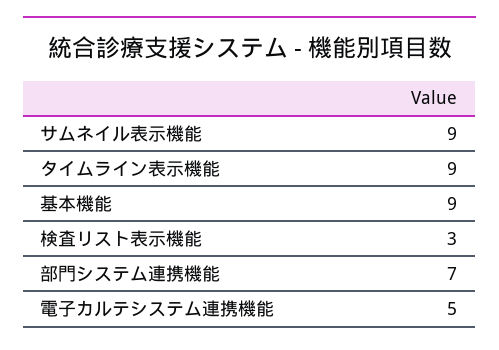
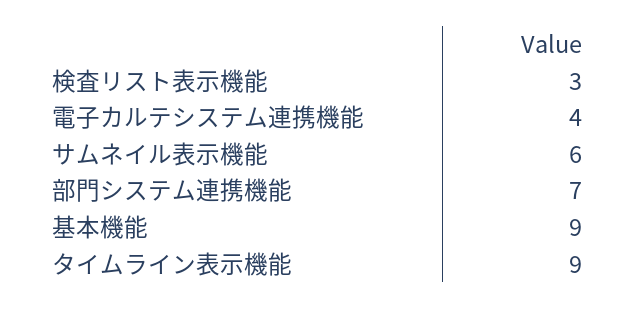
サムネイル表示機能: 9 -> 6
電子カルテシステム連携機能: 5 -> 4

